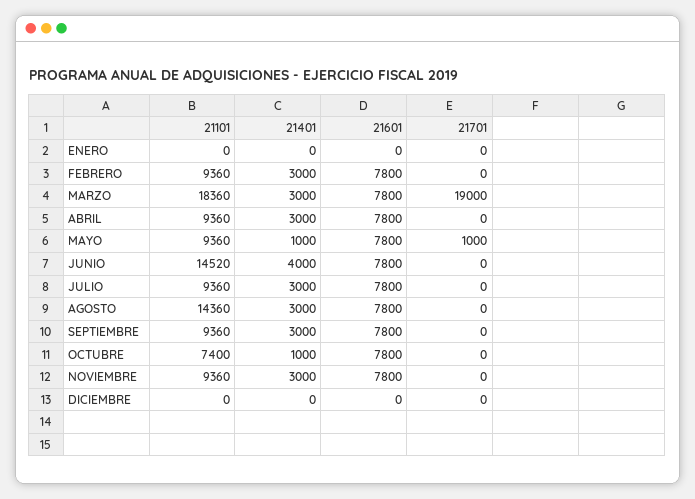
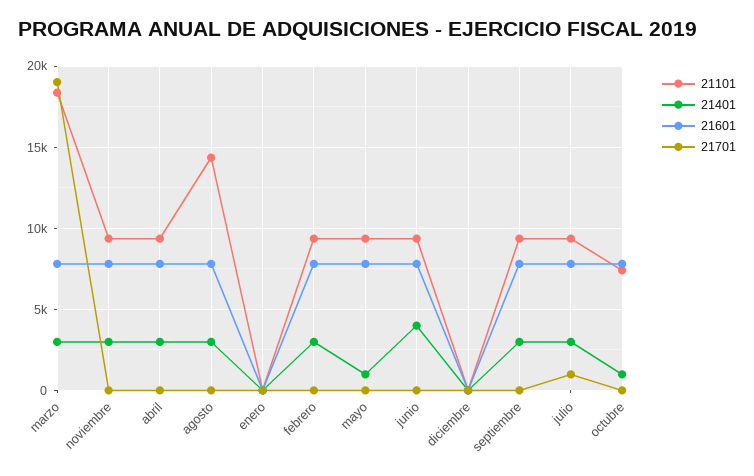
21701, MAYO: 1000 -> 0
21101, JUNIO: 14520 -> 9500
21701, JULIO: 0 -> 1000

